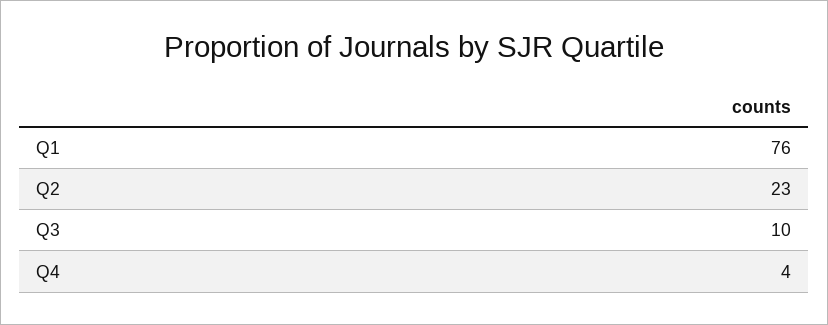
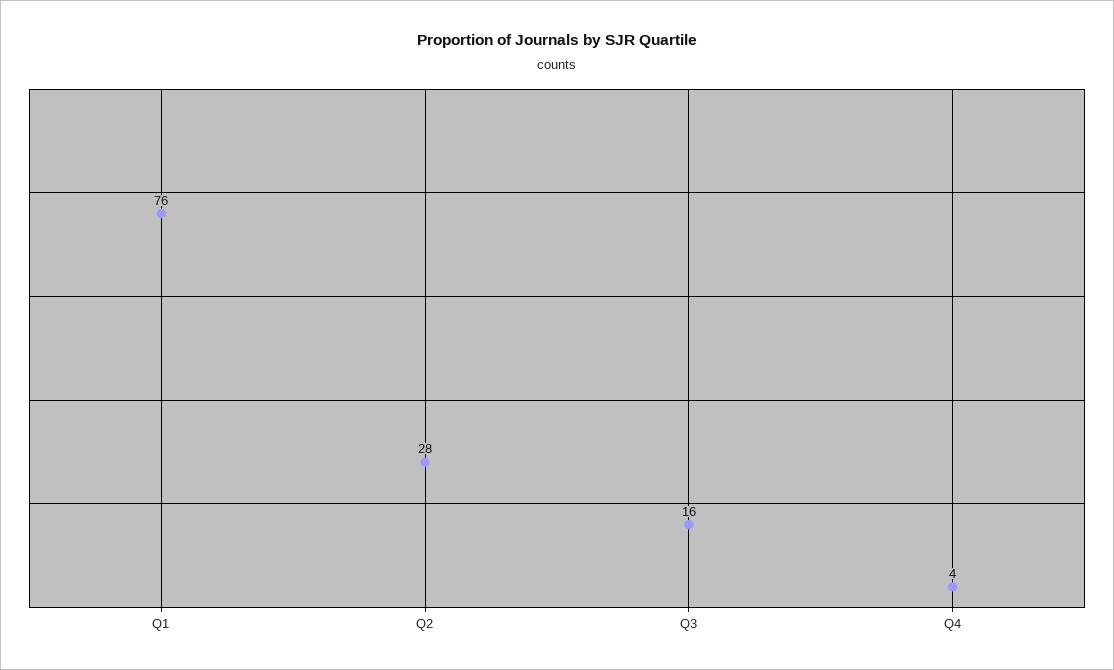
Q2: 23 -> 28
Q3: 10 -> 16

